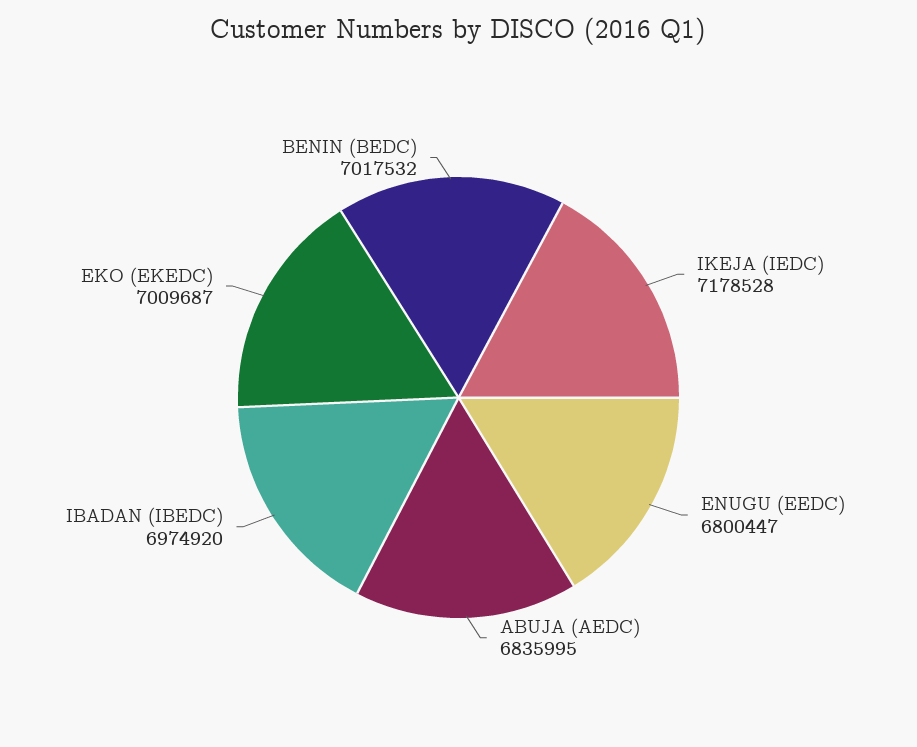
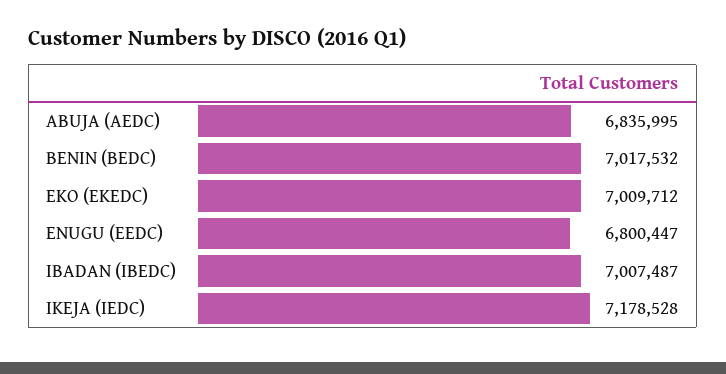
IBADAN (IBEDC): 6974920 -> 7007487
EKO (EKEDC): 7009687 -> 7009712

